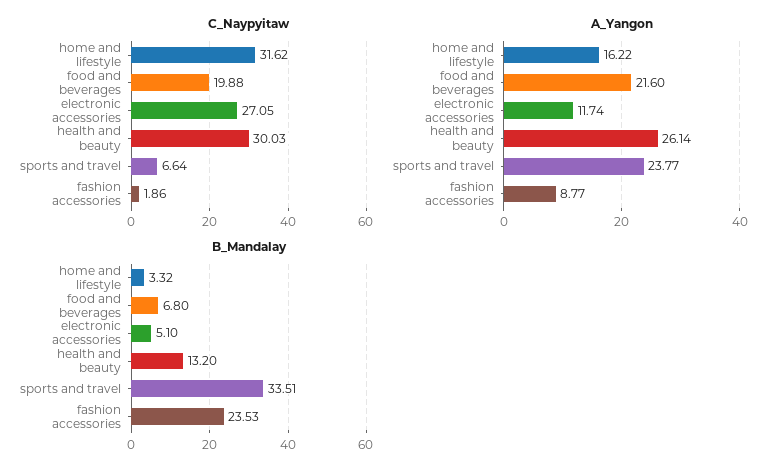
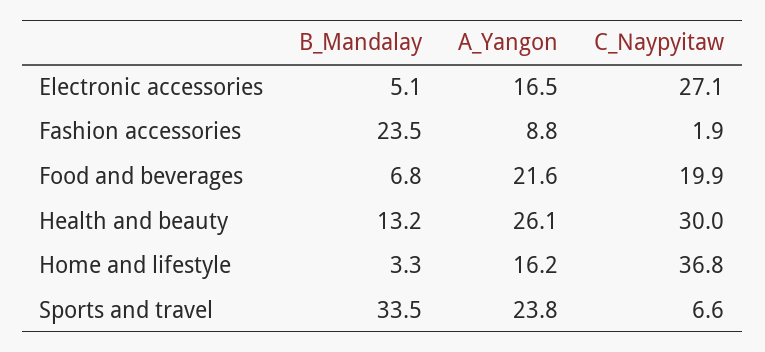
C_Naypyitaw, home and lifestyle: 31.62 -> 36.8
A_Yangon, electronic accessories: 11.74 -> 16.5

